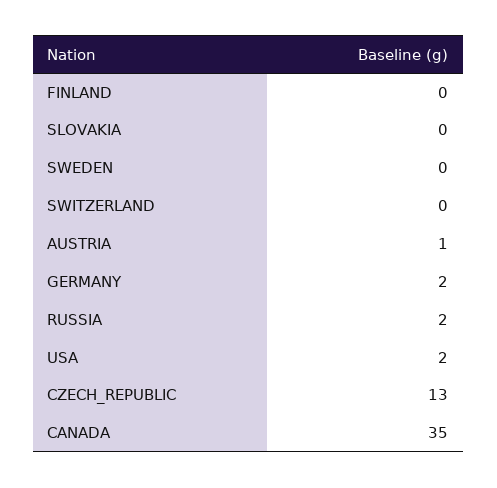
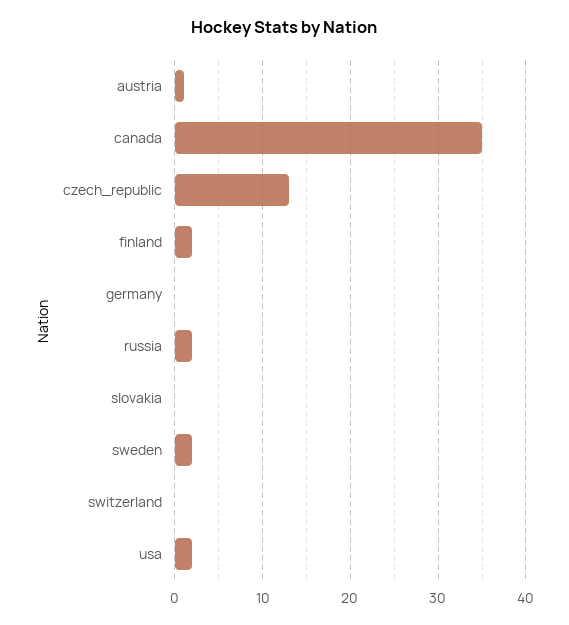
FINLAND: 0 -> 2
SWEDEN: 0 -> 2
GERMANY: 2 -> 0

